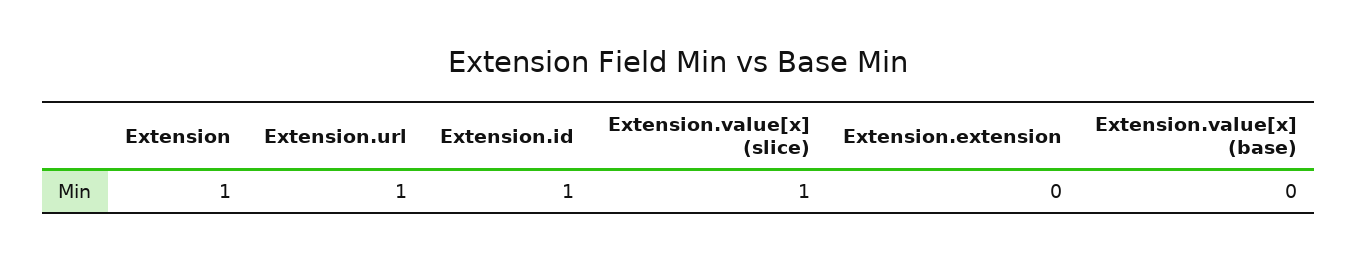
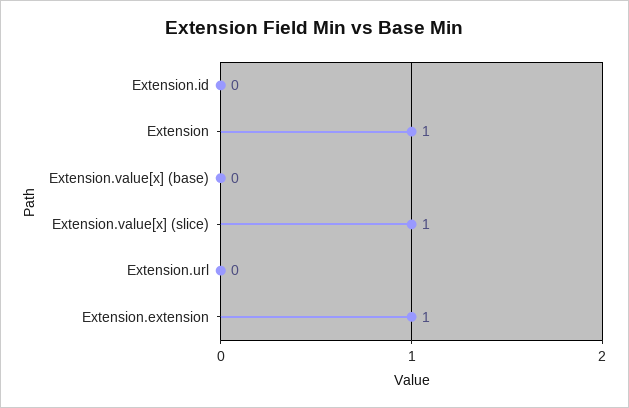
Extension.url: 1 -> 0
Extension.id: 1 -> 0
Extension.extension: 0 -> 1

